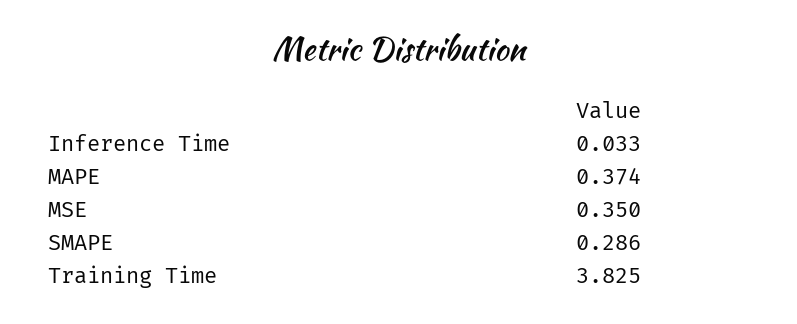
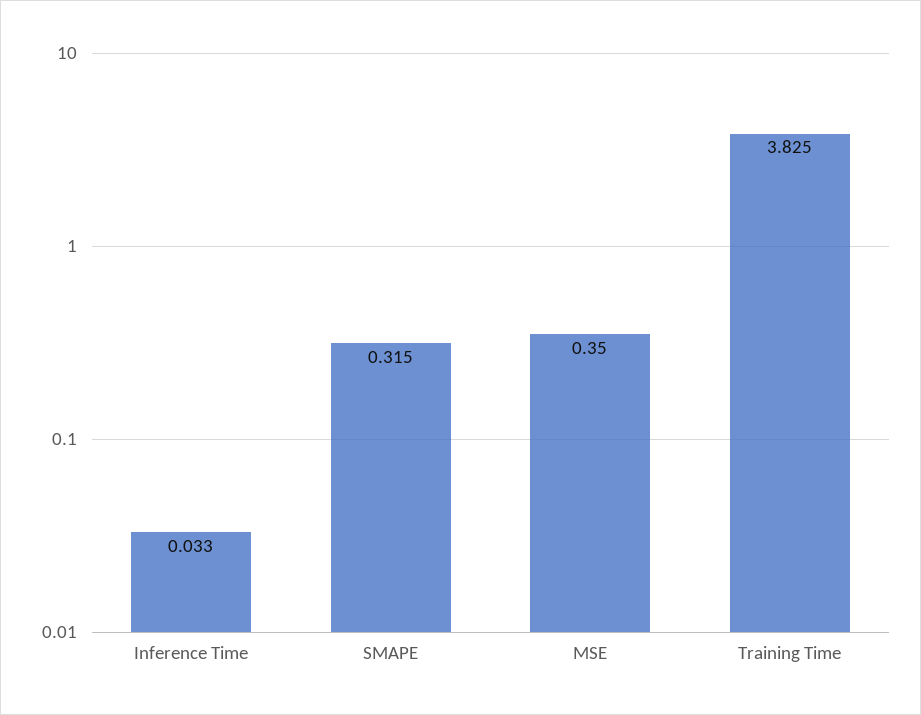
MAPE: 0.374 -> none
SMAPE: 0.286 -> 0.315

